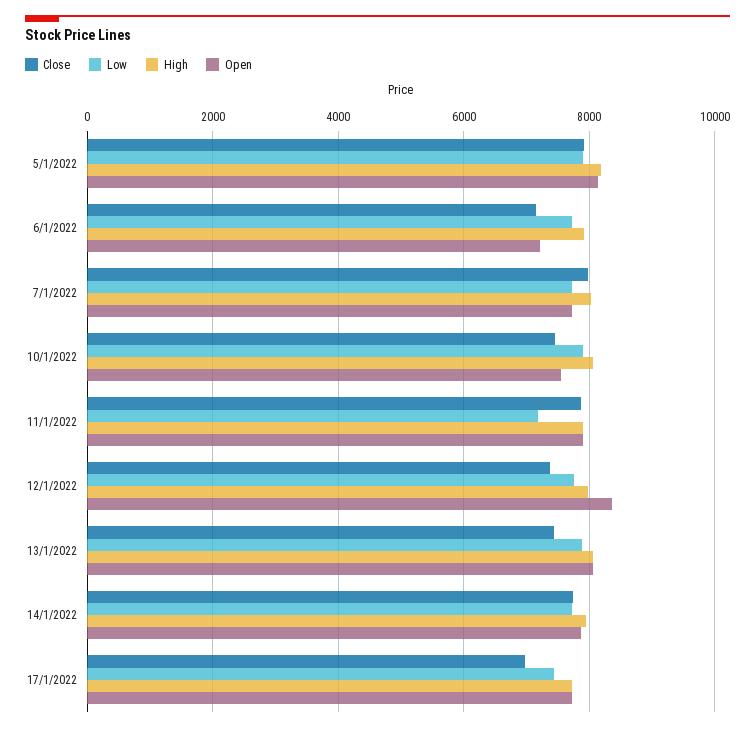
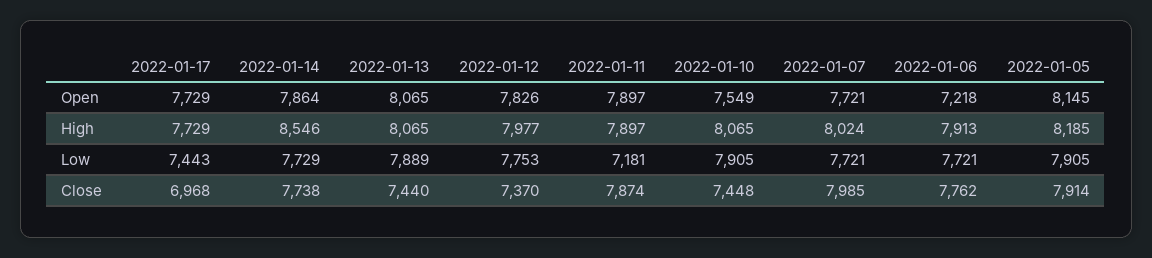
Close, 6/1/2022: 7200 -> 7762
Open, 12/1/2022: 8400 -> 7826
High, 14/1/2022: 8000 -> 8546

